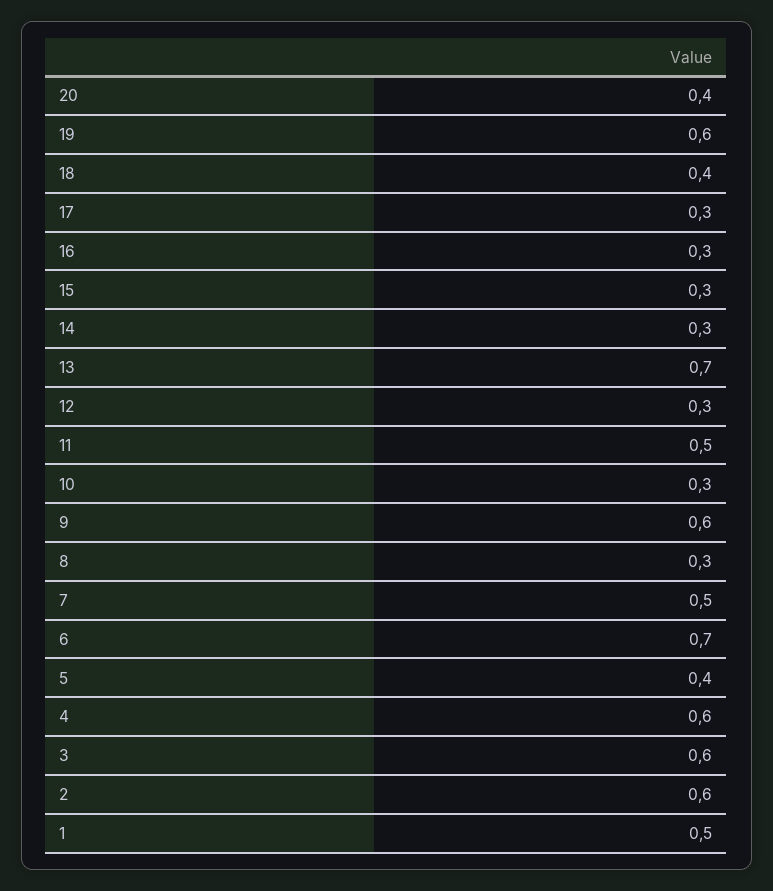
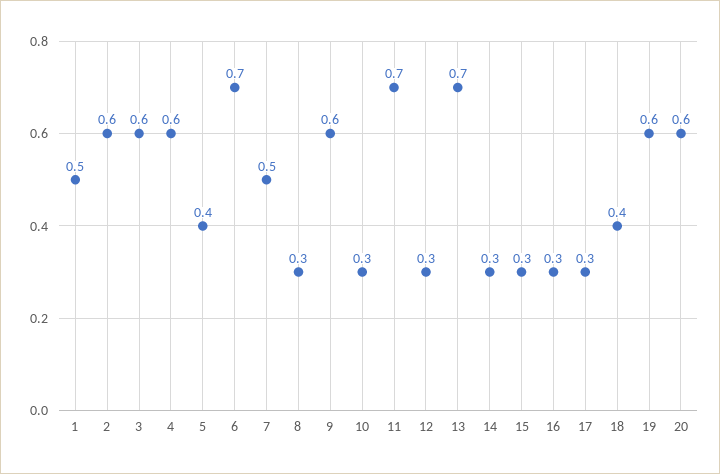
20: 0.4 -> 0.6
11: 0.5 -> 0.7

